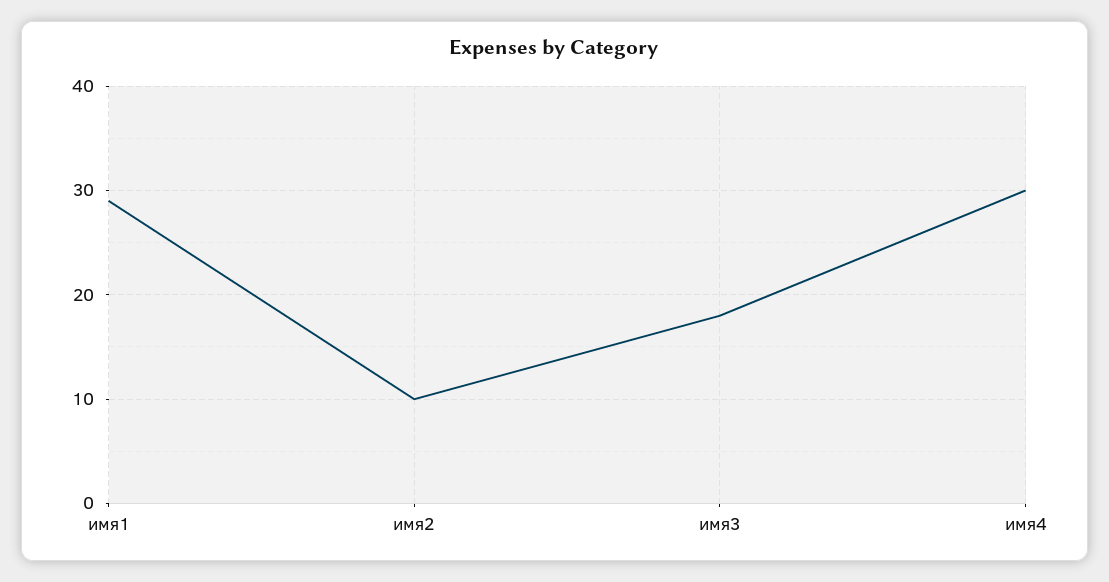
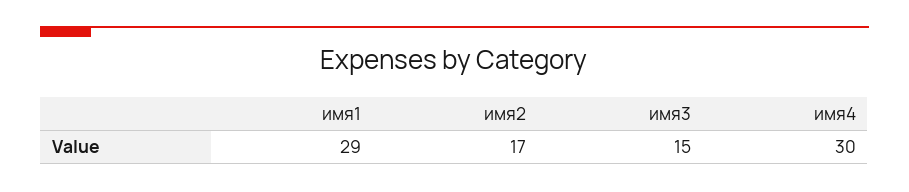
имя2: 10 -> 17
имя3: 18 -> 15

